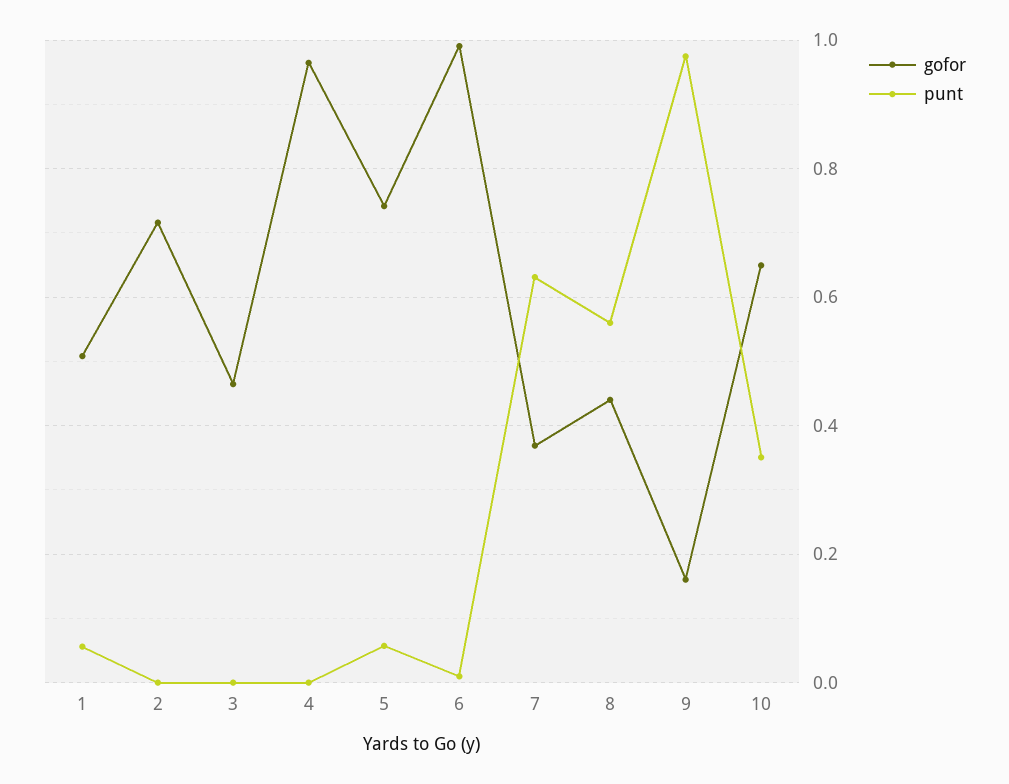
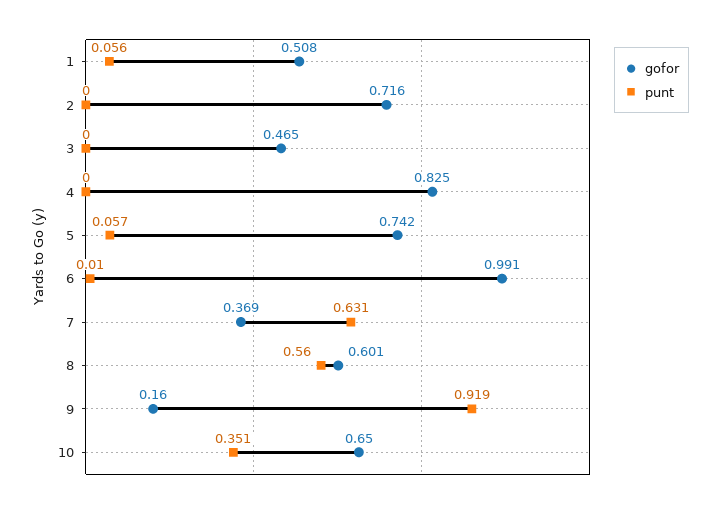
gofor, 4: 0.96 -> 0.825
gofor, 8: 0.44 -> 0.601
punt, 9: 0.98 -> 0.919

